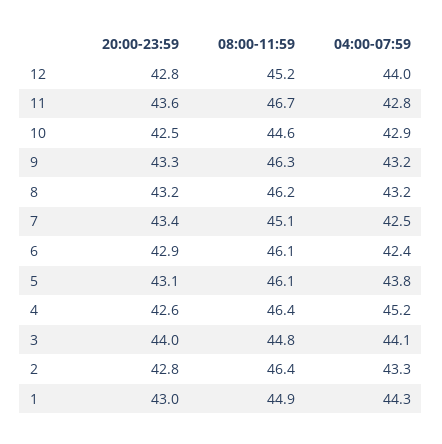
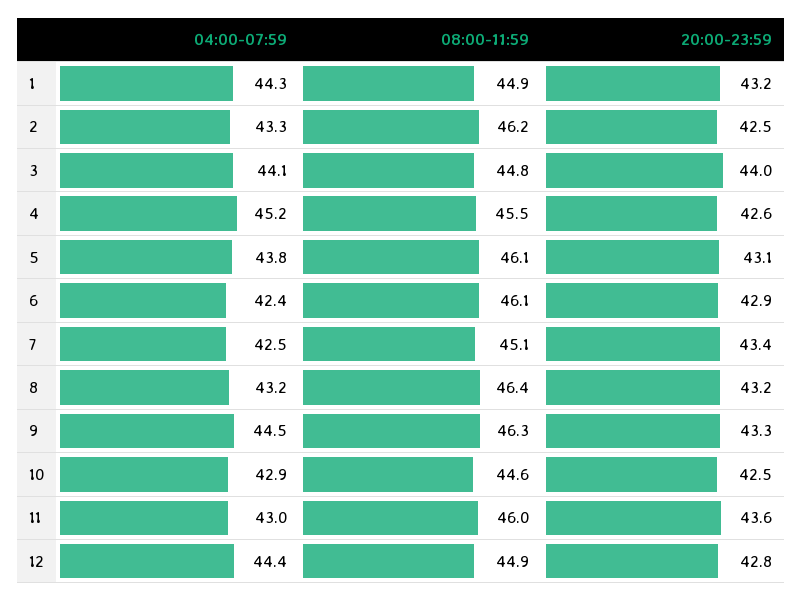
08:00-11:59, 12: 45.2 -> 44.9
04:00-07:59, 12: 44 -> 44.4
08:00-11:59, 11: 46.7 -> 46
04:00-07:59, 11: 42.8 -> 43
04:00-07:59, 9: 43.2 -> 44.5
08:00-11:59, 8: 46.2 -> 46.4
08:00-11:59, 4: 46.4 -> 45.5
20:00-23:59, 2: 42.8 -> 42.5
08:00-11:59, 2: 46.4 -> 46.2
20:00-23:59, 1: 43 -> 43.2

